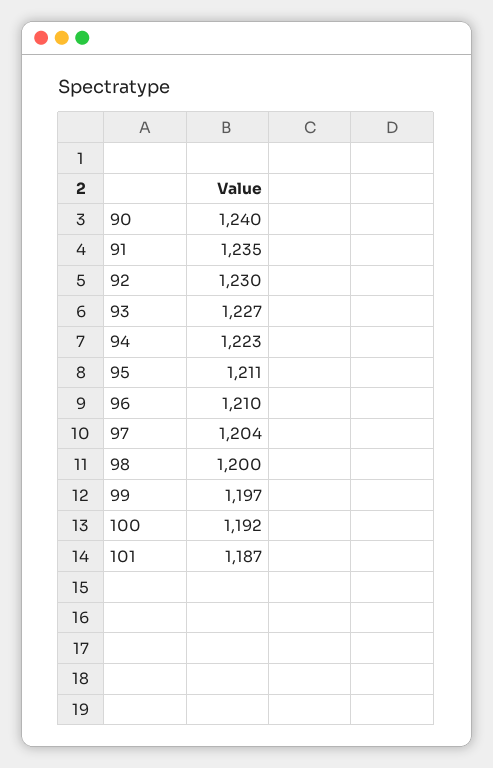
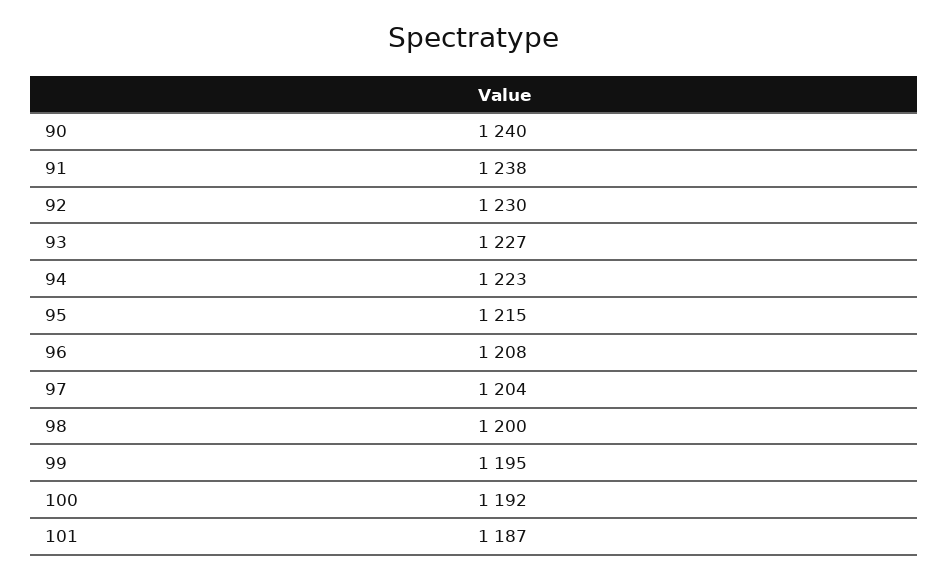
91: 1235 -> 1238
95: 1211 -> 1215
96: 1210 -> 1208
99: 1197 -> 1195

